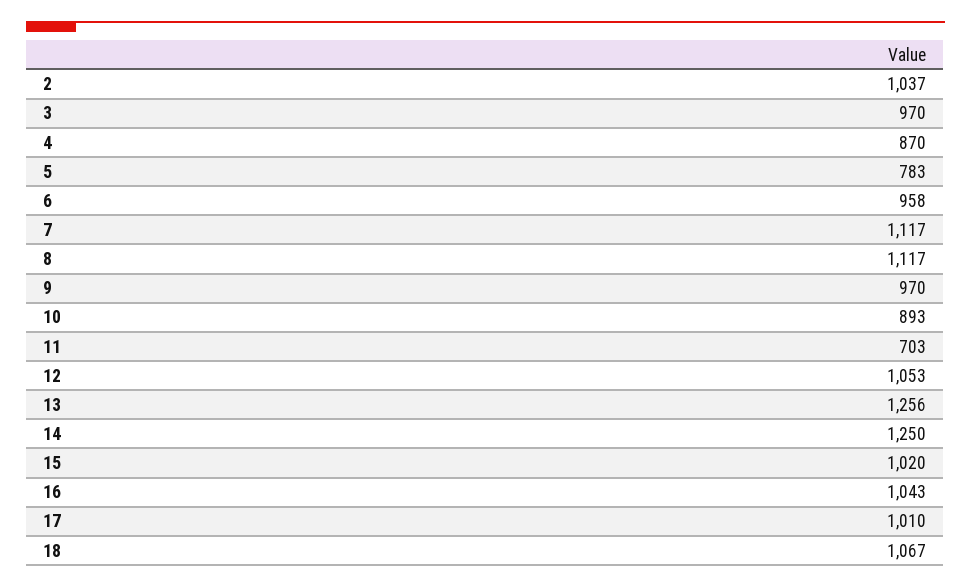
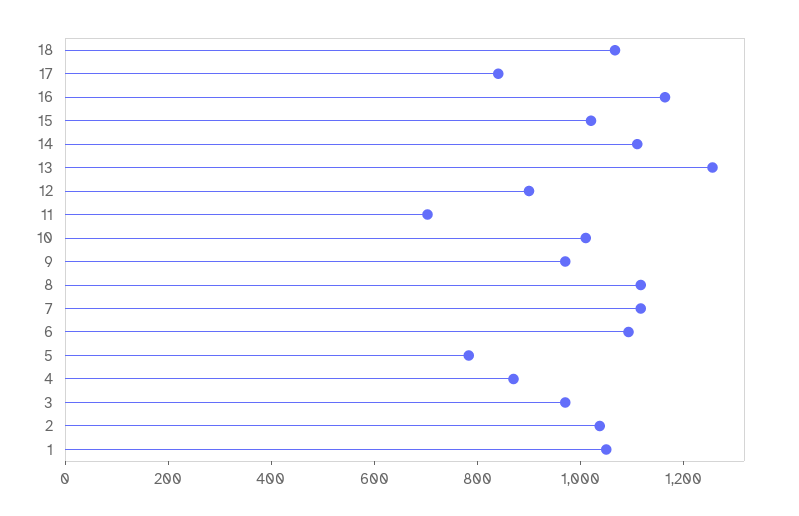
6: 958 -> 1100
10: 893 -> 1000
12: 1053 -> 900
14: 1250 -> 1100
16: 1043 -> 1150
17: 1010 -> 850
1: none -> 1050

